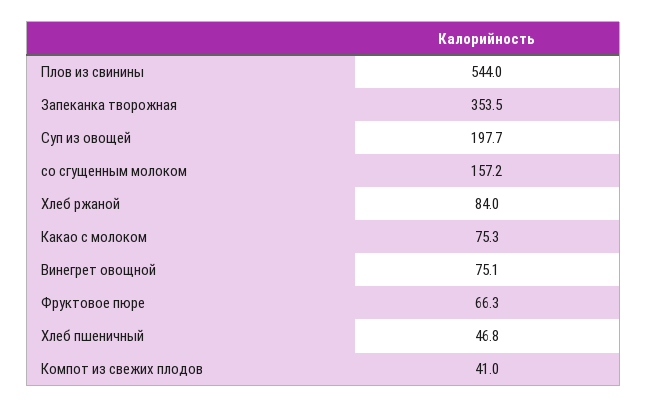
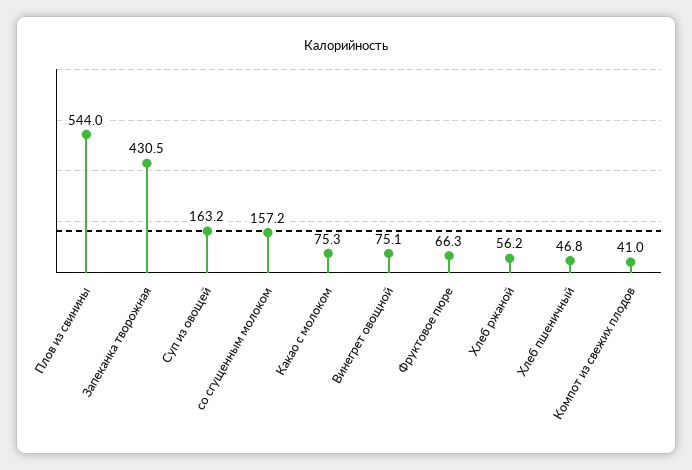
Запеканка творожная: 353.5 -> 430.5
Суп из овощей: 197.7 -> 163.2
Хлеб ржаной: 84 -> 56.2

